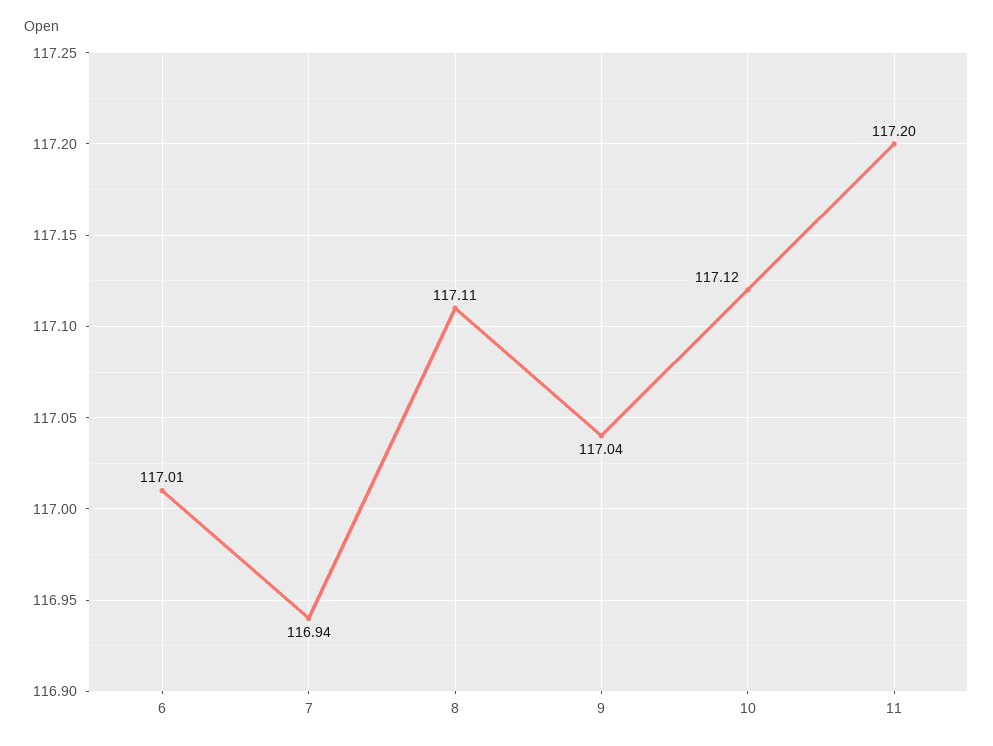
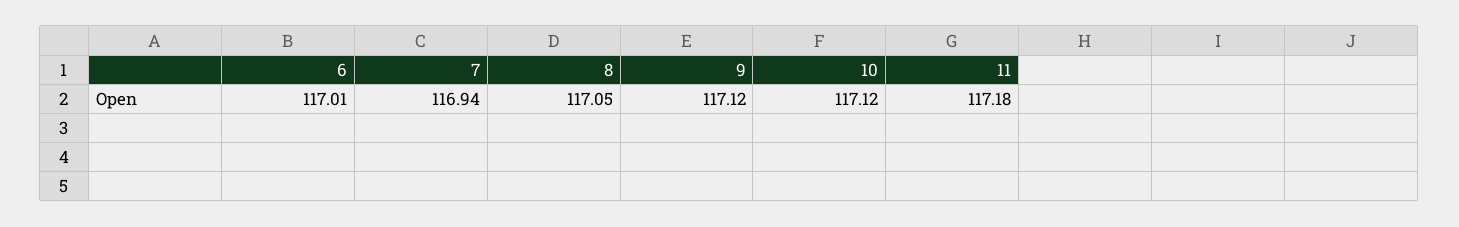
8: 117.11 -> 117.05
9: 117.04 -> 117.12
11: 117.2 -> 117.18

